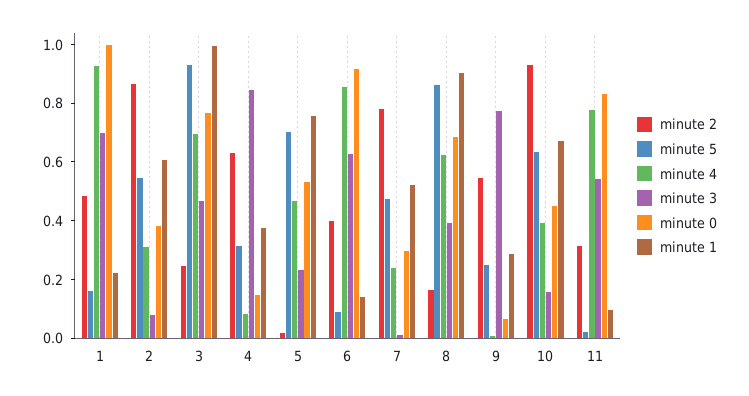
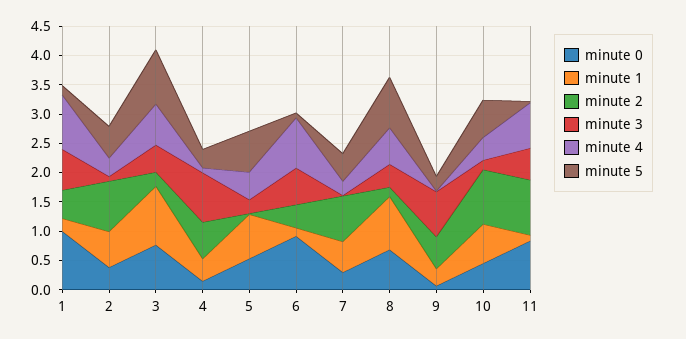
minute 2, 11: 0.3 -> 1

